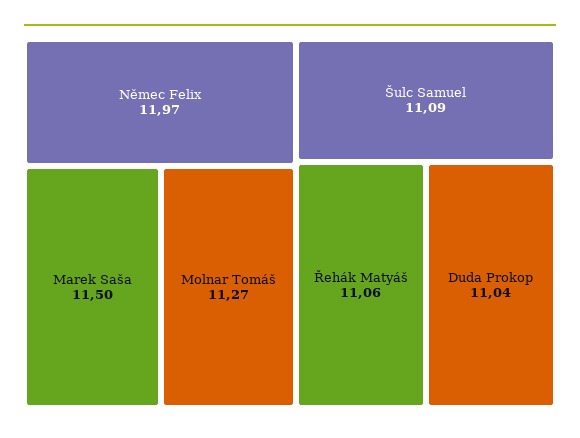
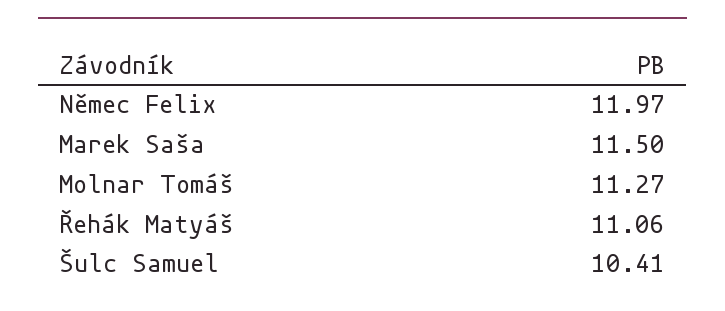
Šulc Samuel: 11.09 -> 10.41
Duda Prokop: 11.04 -> none

